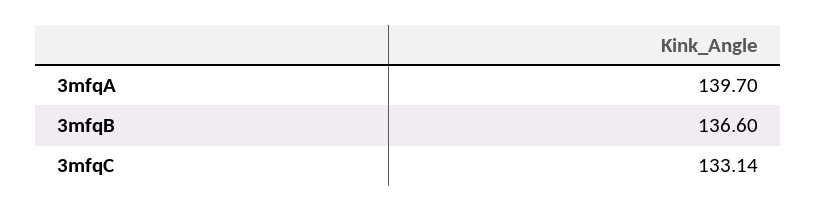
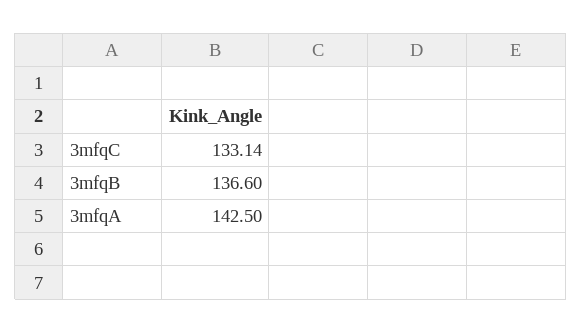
3mfqA: 139.7 -> 142.5

